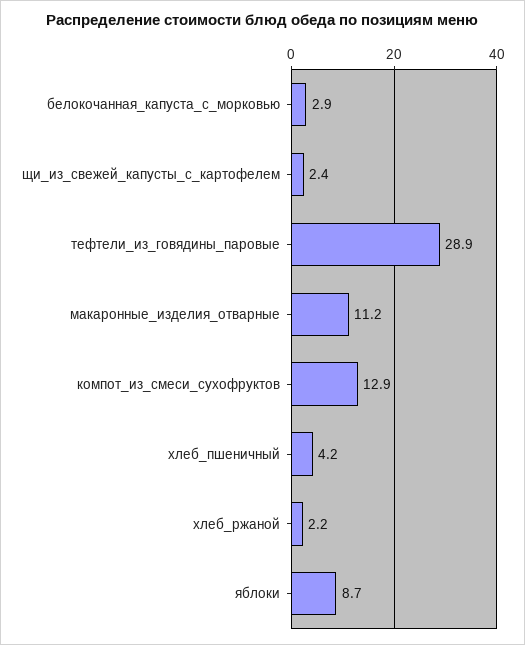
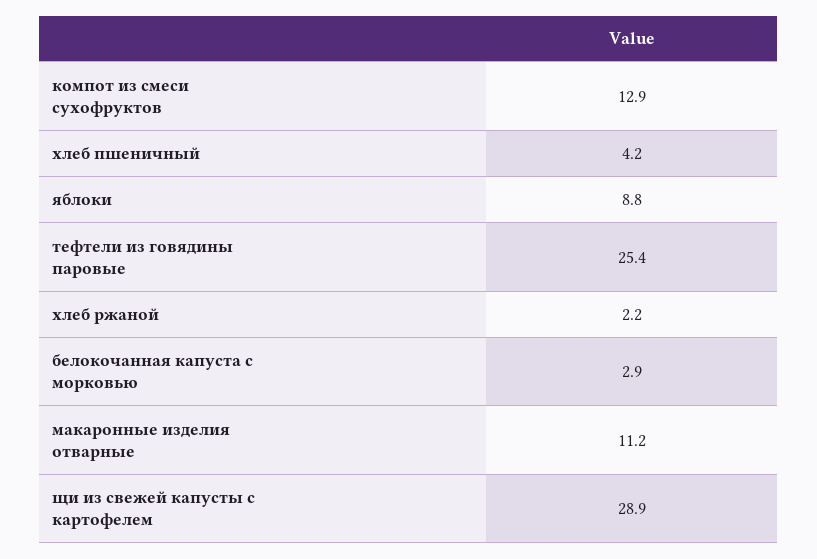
щи_из_свежей_капусты_с_картофелем: 2.4 -> 28.9
тефтели_из_говядины_паровые: 28.9 -> 25.4
яблоки: 8.7 -> 8.8

